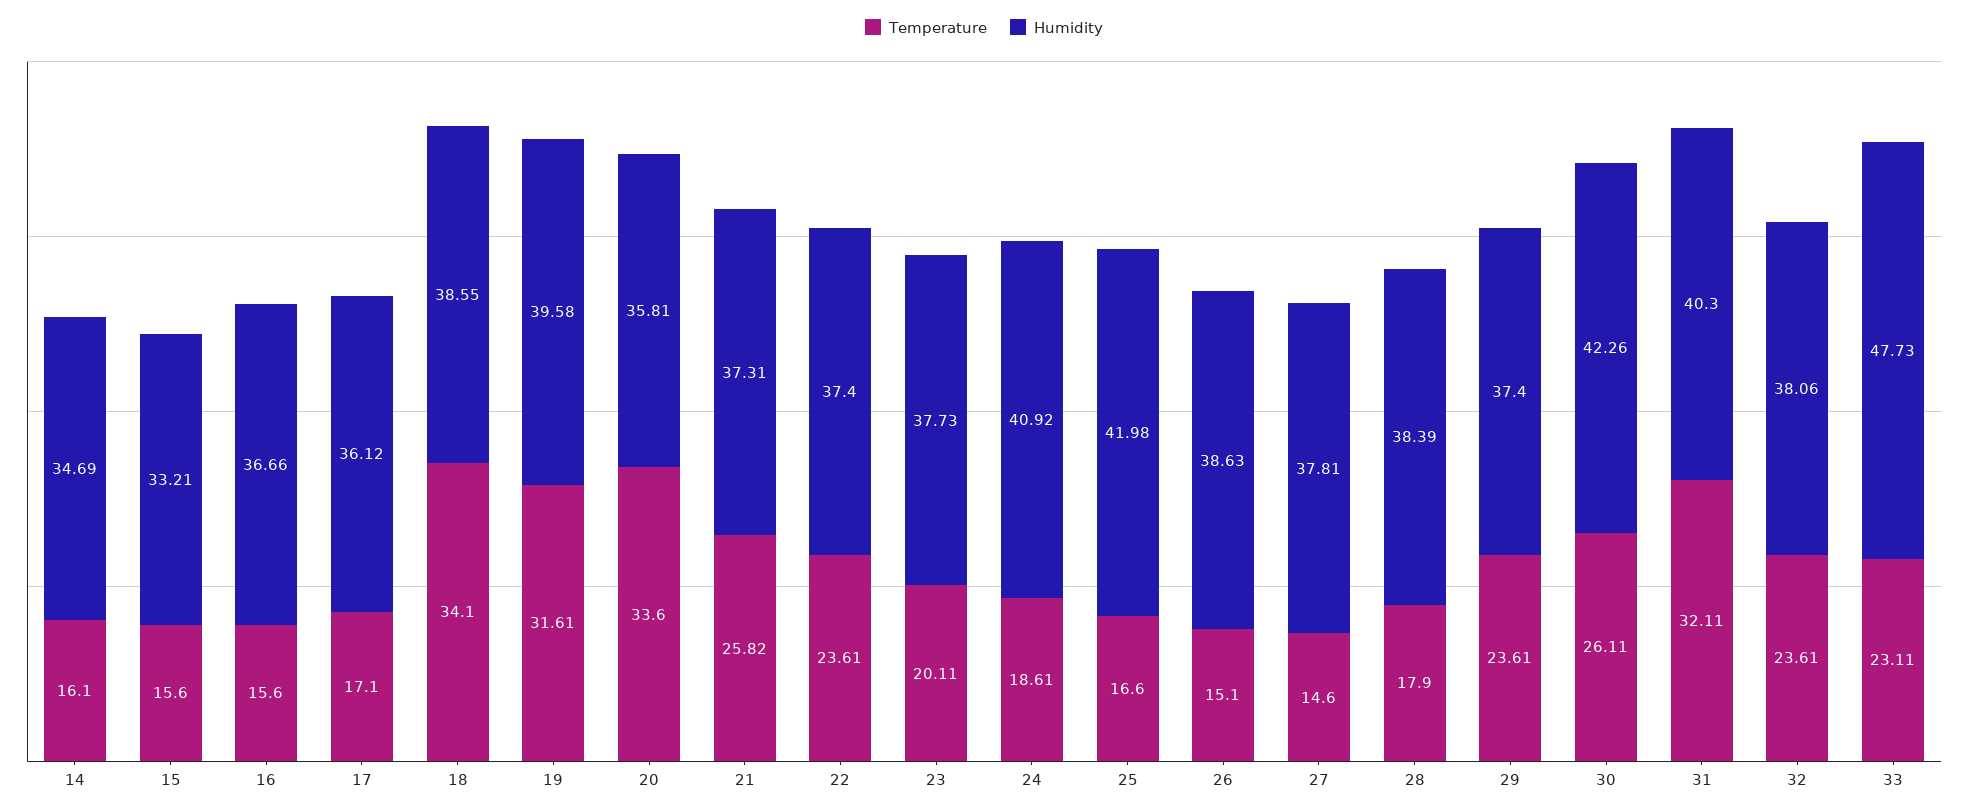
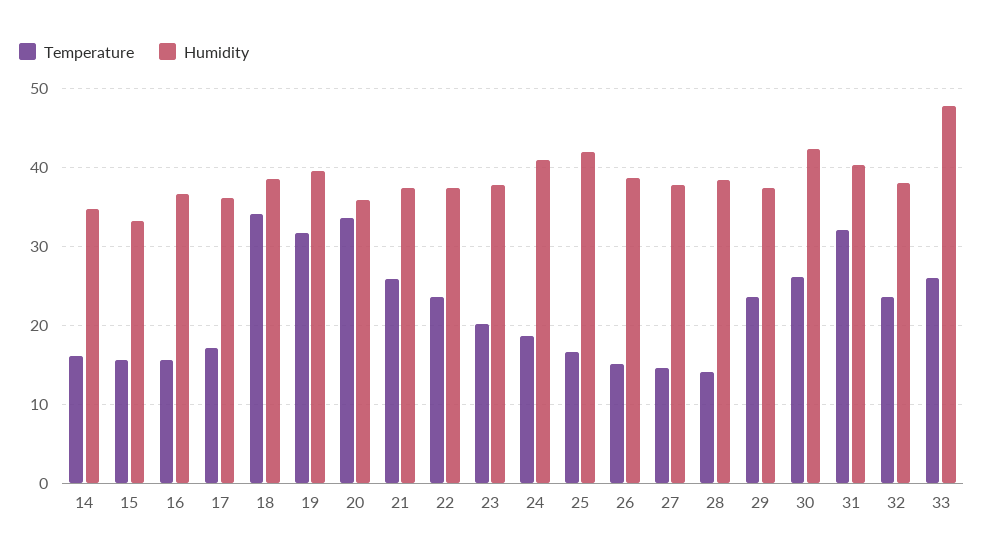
Temperature, 28: 17.9 -> 14
Temperature, 33: 23.11 -> 26

